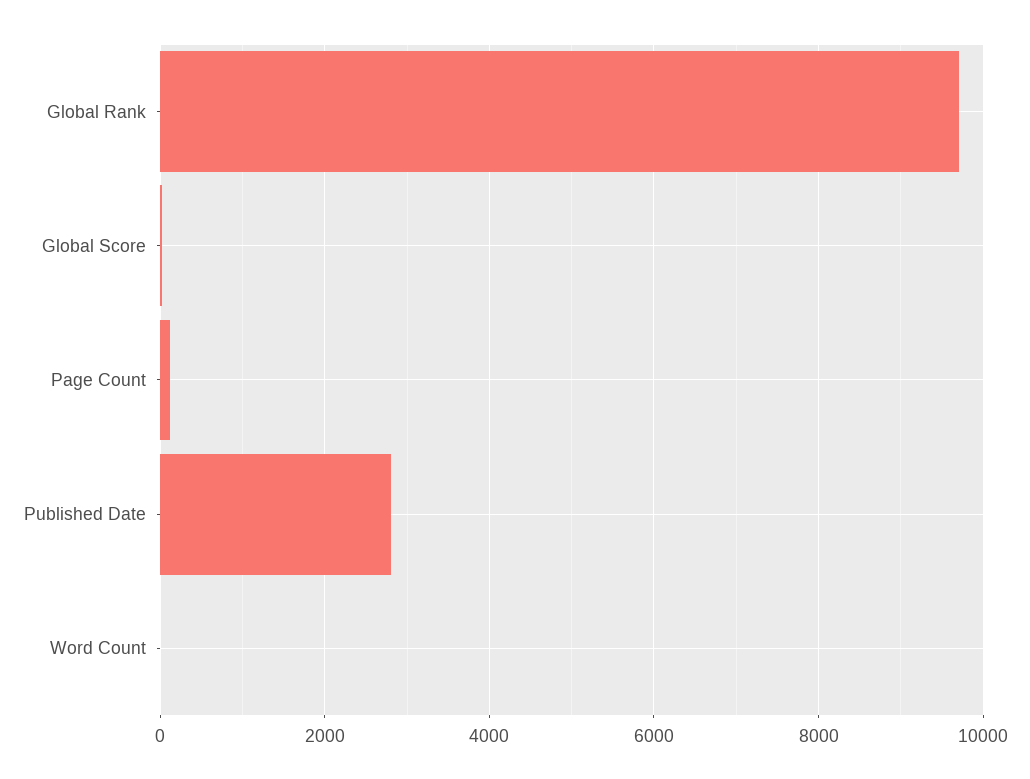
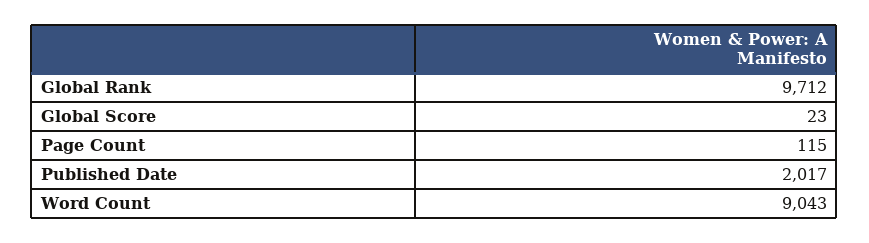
Published Date: 2800 -> 2017
Word Count: 0 -> 9043

